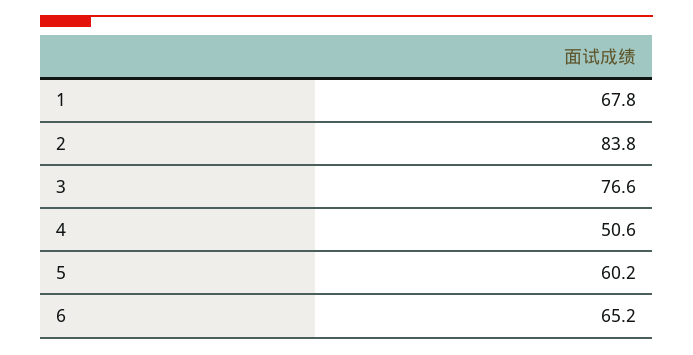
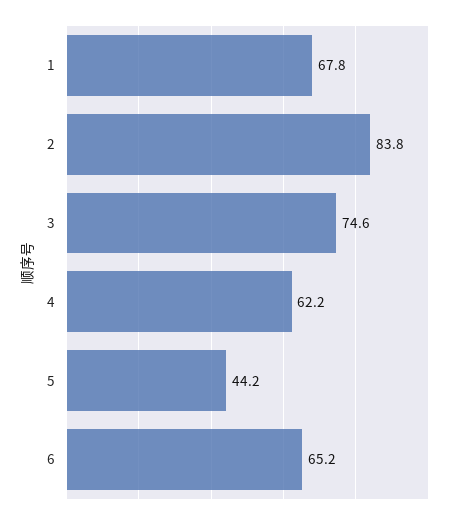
3: 76.6 -> 74.6
4: 50.6 -> 62.2
5: 60.2 -> 44.2

